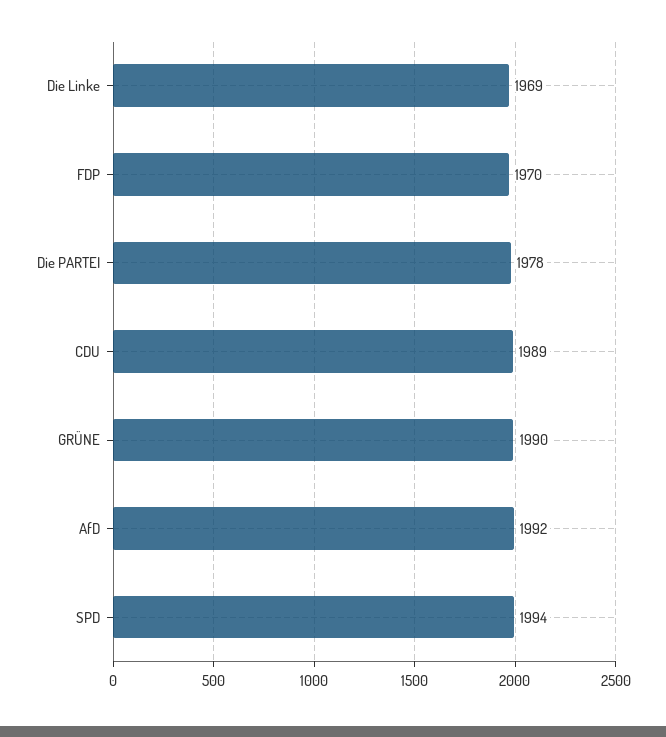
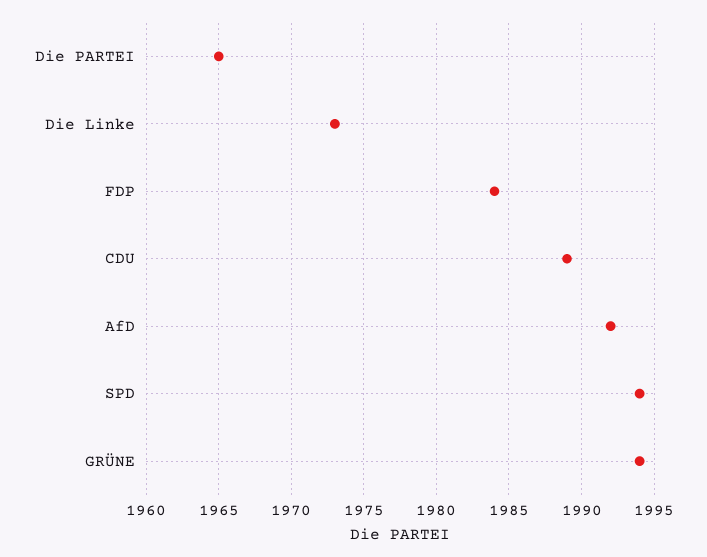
Die Linke: 1969 -> 1973
FDP: 1970 -> 1984
Die PARTEI: 1978 -> 1965
GRÜNE: 1990 -> 1994

